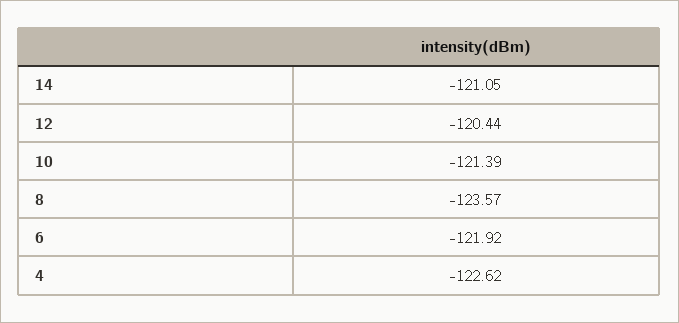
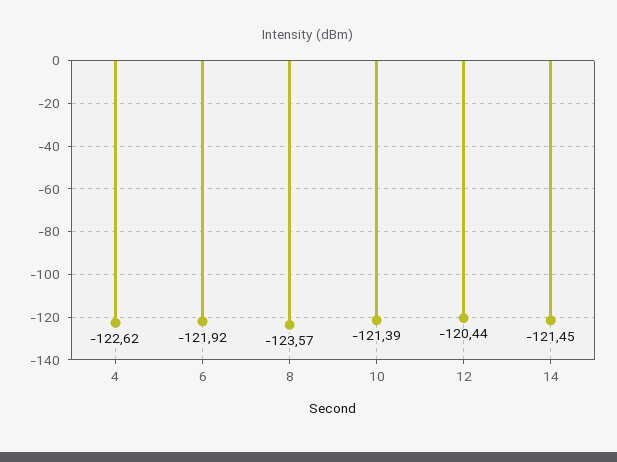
14: -121.05 -> -121.45

